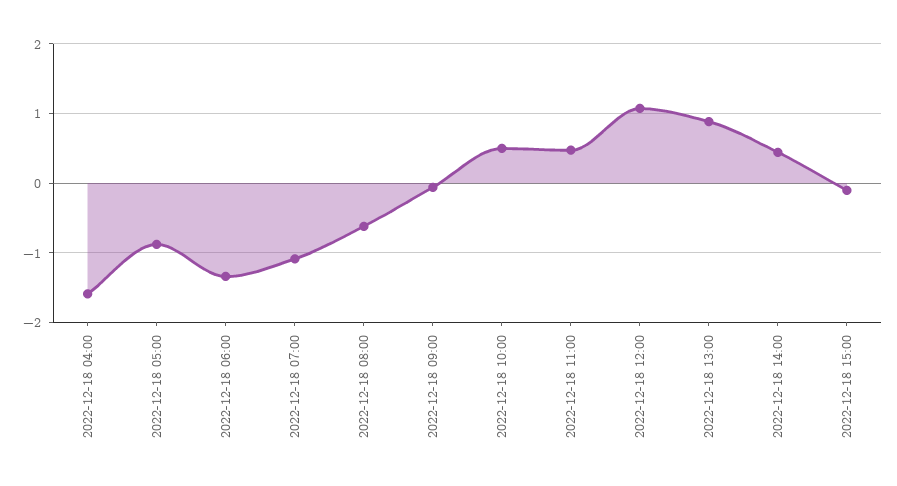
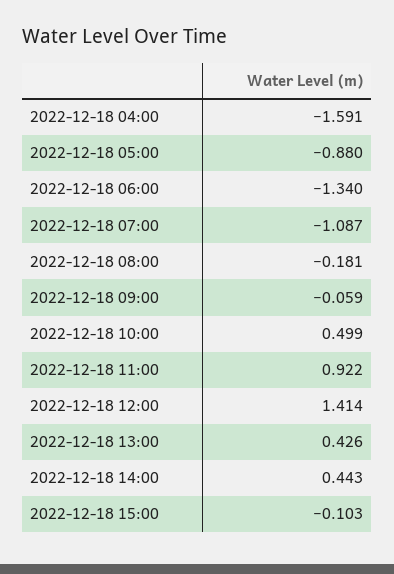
2022-12-18 08:00: -0.6 -> -0.181
2022-12-18 11:00: 0.5 -> 0.922
2022-12-18 12:00: 1.1 -> 1.414
2022-12-18 13:00: 0.9 -> 0.426

